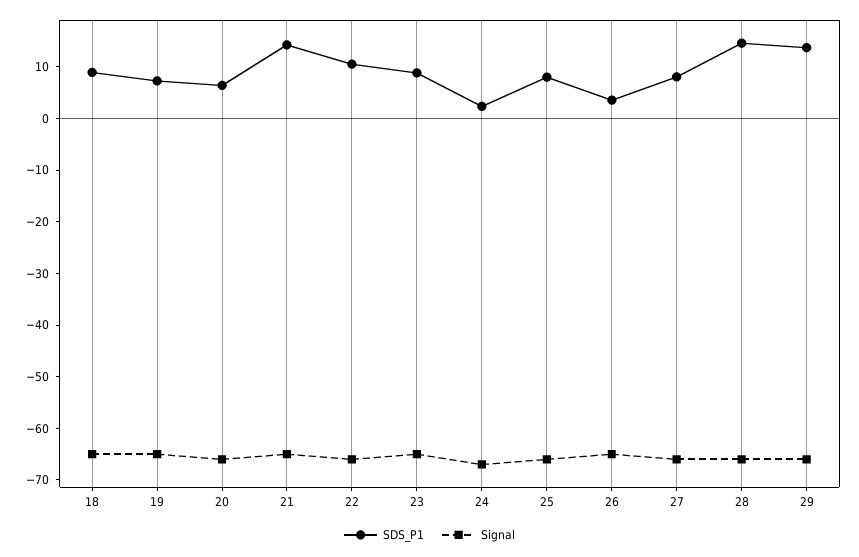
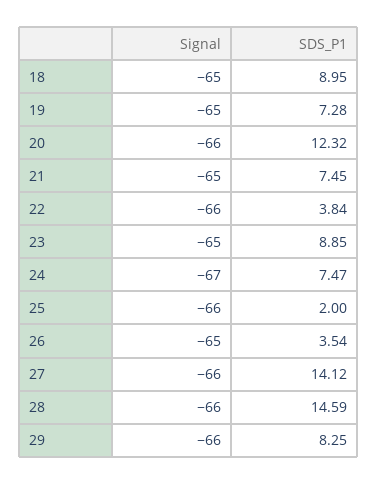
SDS_P1, 20: 6 -> 12.32
SDS_P1, 21: 14 -> 7.45
SDS_P1, 22: 10 -> 3.84
SDS_P1, 24: 2 -> 7.47
SDS_P1, 25: 8 -> 2
SDS_P1, 27: 8 -> 14.12
SDS_P1, 29: 14 -> 8.25

